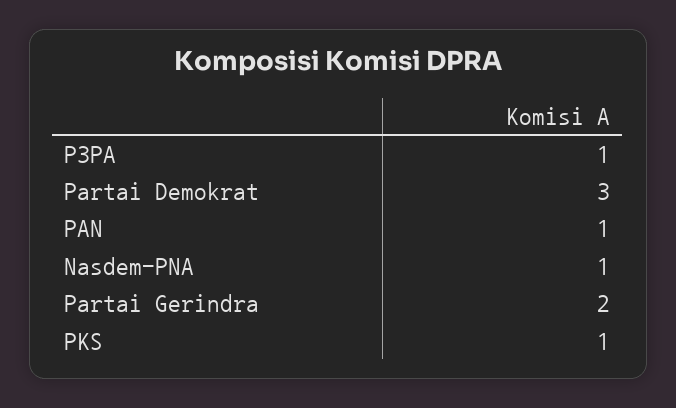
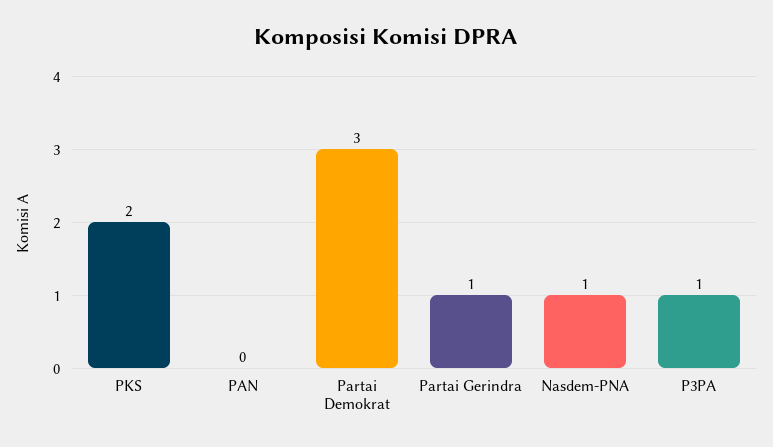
PAN: 1 -> 0
Partai Gerindra: 2 -> 1
PKS: 1 -> 2

